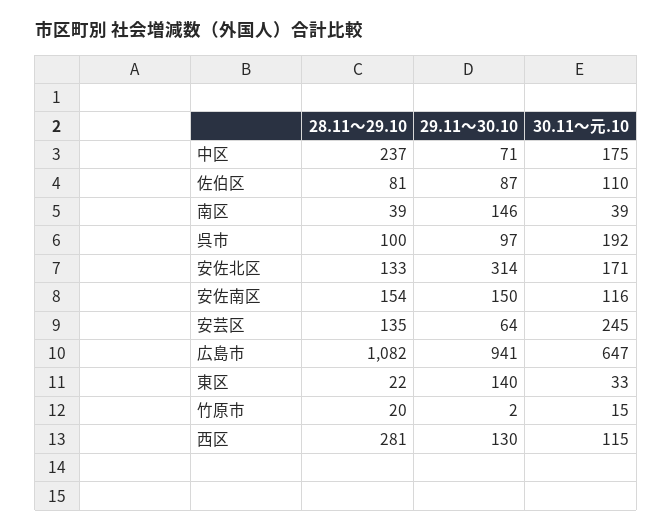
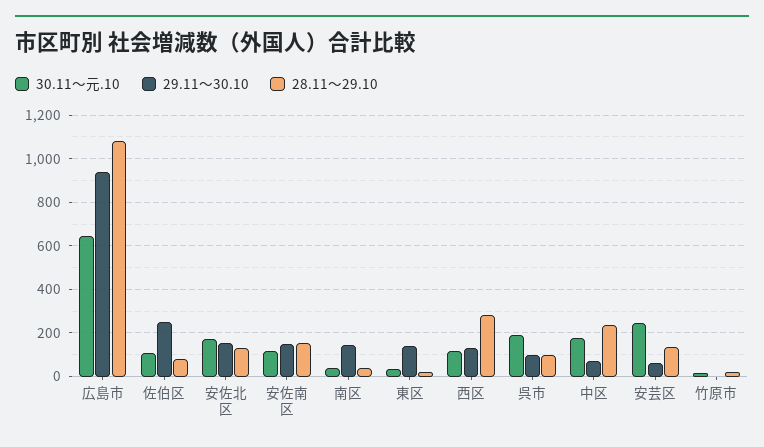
29.11～30.10, 佐伯区: 87 -> 250
29.11～30.10, 安佐北区: 314 -> 150

